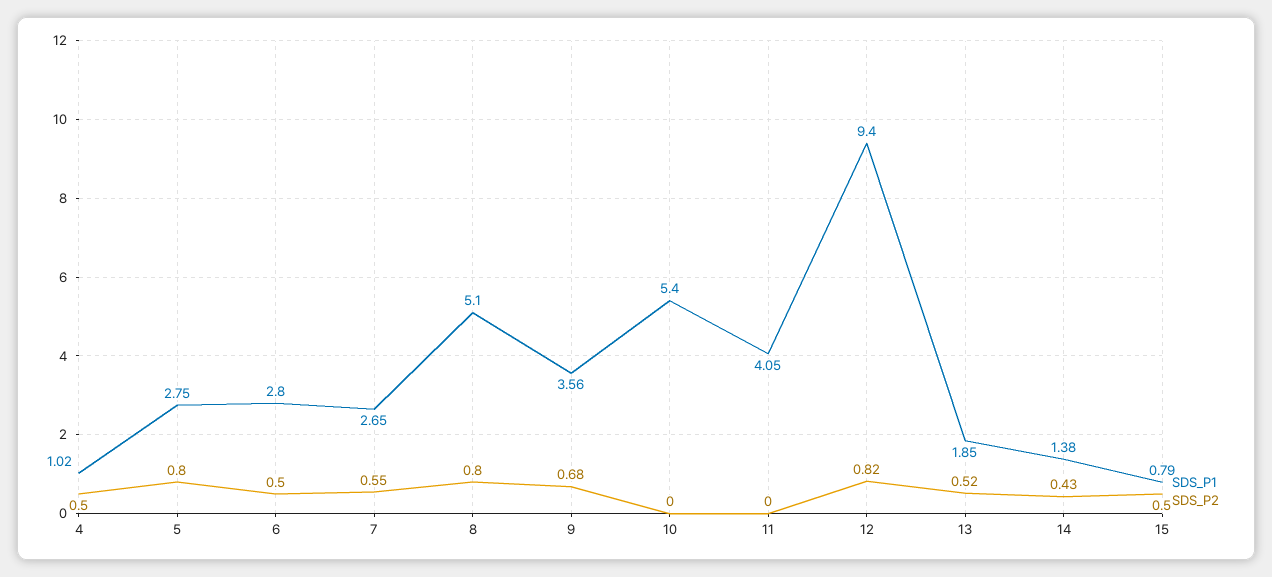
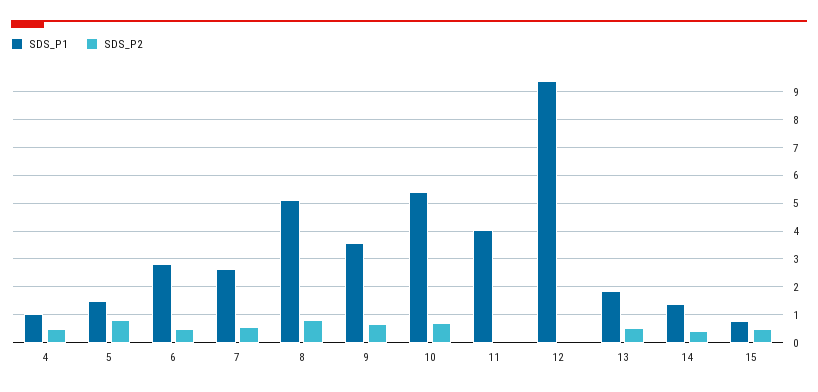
SDS_P1, 5: 2.75 -> 1.5
SDS_P2, 10: 0 -> 0.75
SDS_P2, 12: 0.82 -> 0

